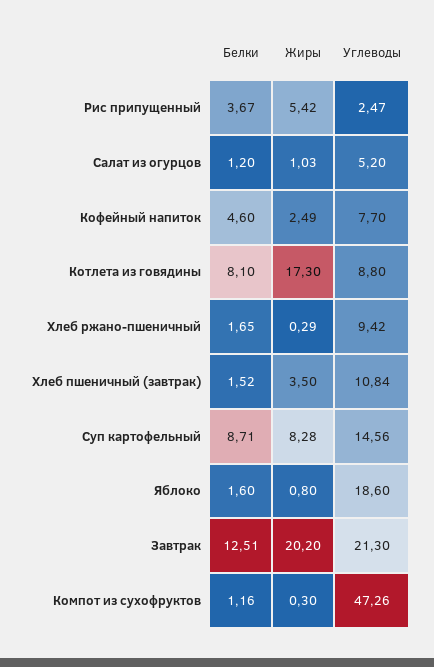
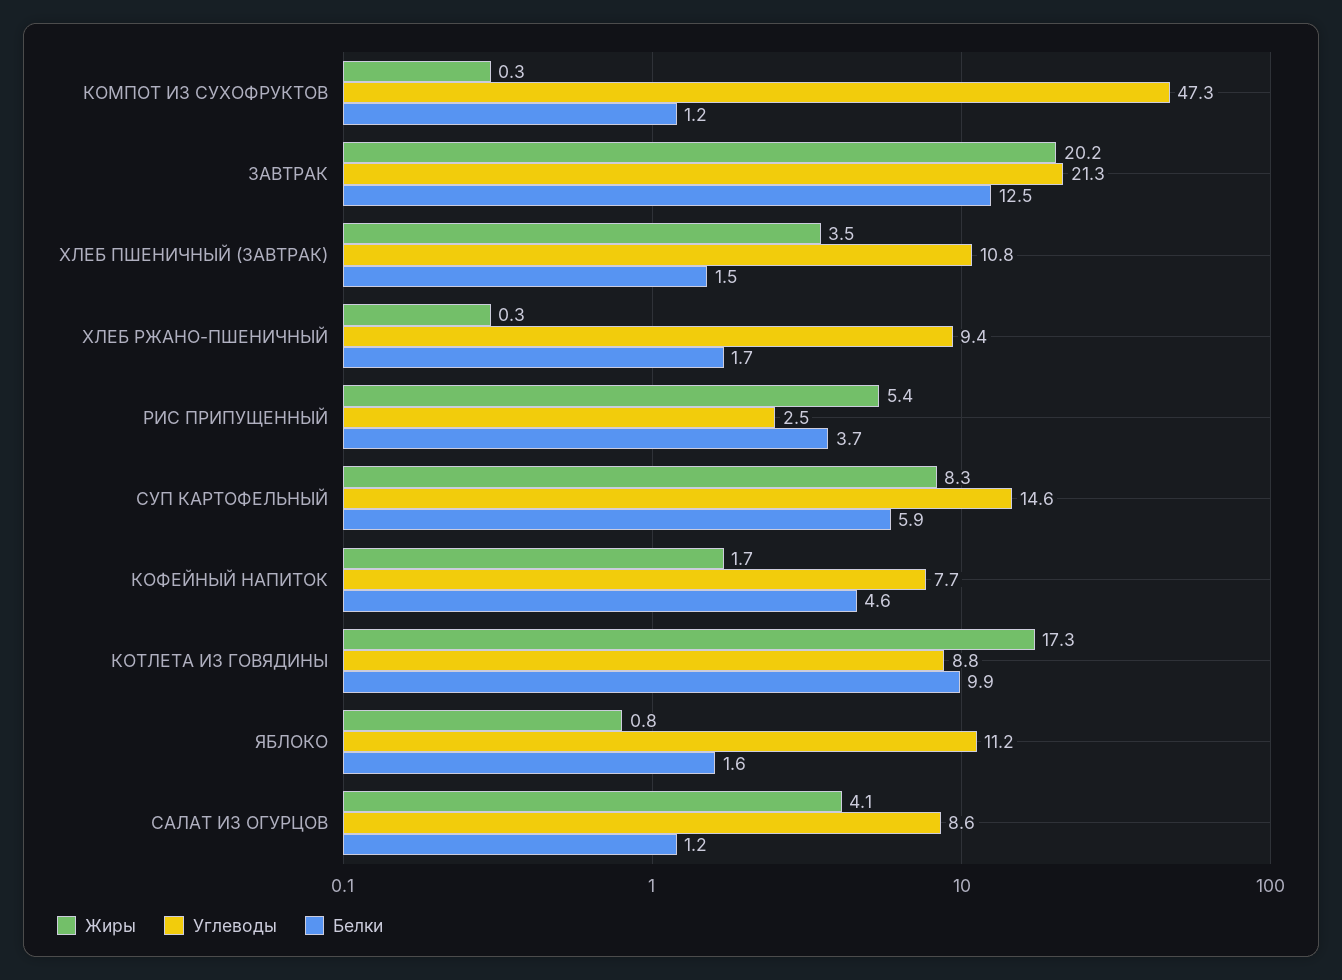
Жиры, Салат из огурцов: 1.03 -> 4.1
Углеводы, Салат из огурцов: 5.2 -> 8.6
Жиры, Кофейный напиток: 2.49 -> 1.7
Белки, Котлета из говядины: 8.1 -> 9.9
Белки, Суп картофельный: 8.71 -> 5.9
Углеводы, Яблоко: 18.6 -> 11.2

